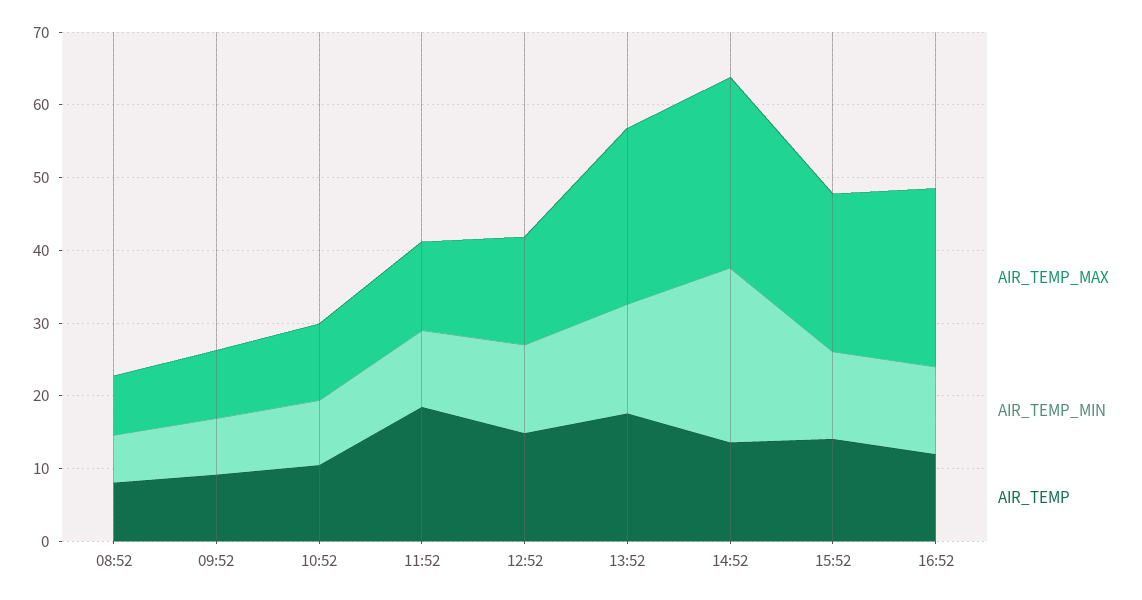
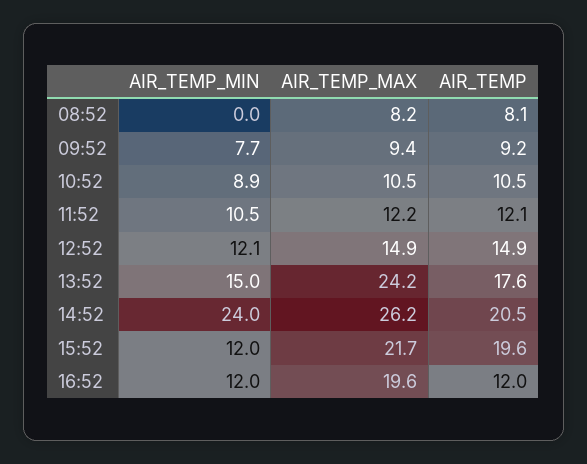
AIR_TEMP_MIN, 08:52: 6 -> 0
AIR_TEMP, 11:52: 18 -> 12.1
AIR_TEMP, 14:52: 14 -> 20.5
AIR_TEMP, 15:52: 14 -> 19.6
AIR_TEMP_MAX, 16:52: 24 -> 19.6

